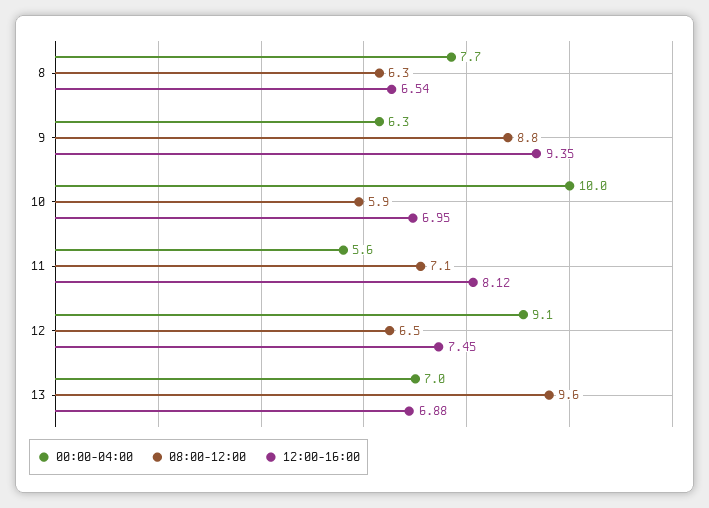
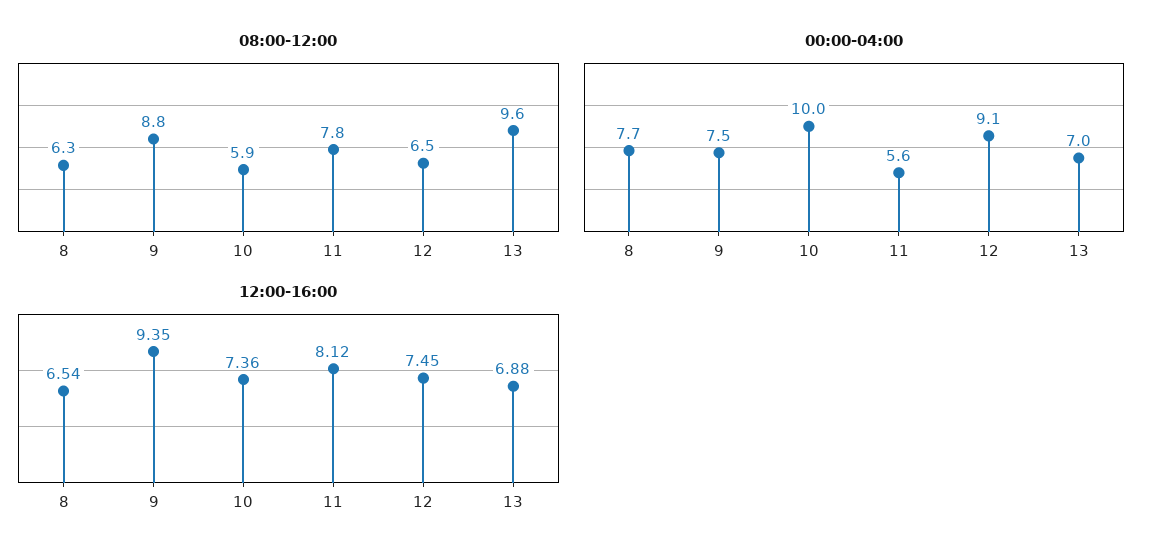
00:00-04:00, 9: 6.3 -> 7.5
12:00-16:00, 10: 6.95 -> 7.36
08:00-12:00, 11: 7.1 -> 7.8

